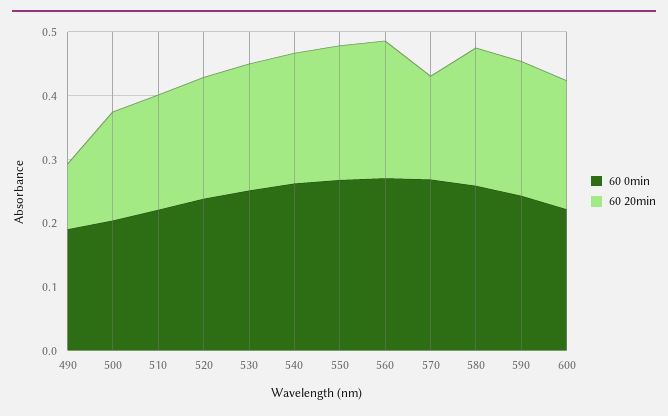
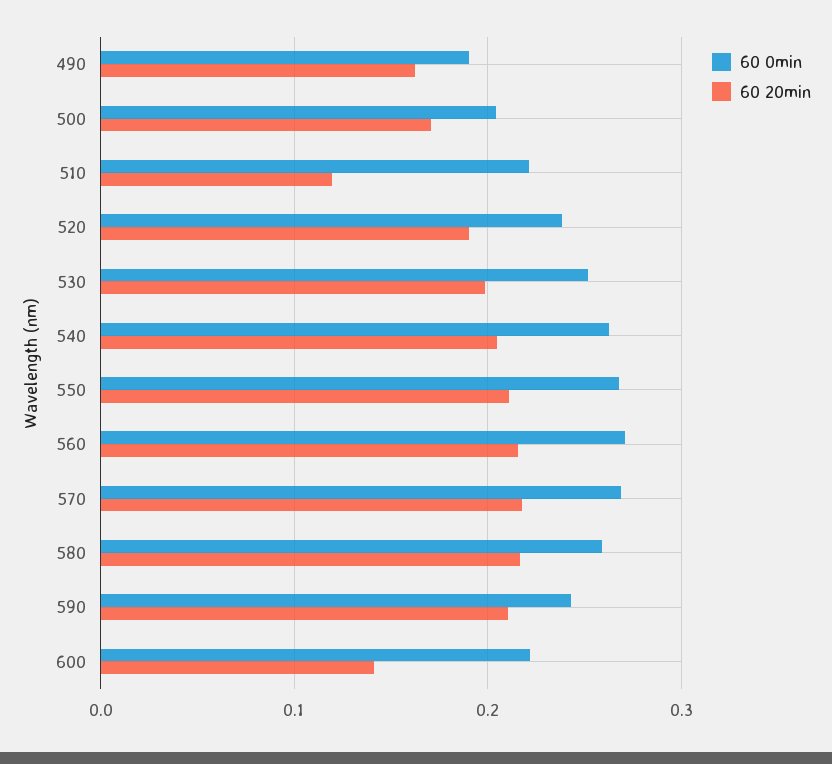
60 20min, 490: 0.1 -> 0.16
60 20min, 510: 0.18 -> 0.12
60 20min, 570: 0.16 -> 0.22
60 20min, 600: 0.2 -> 0.14

